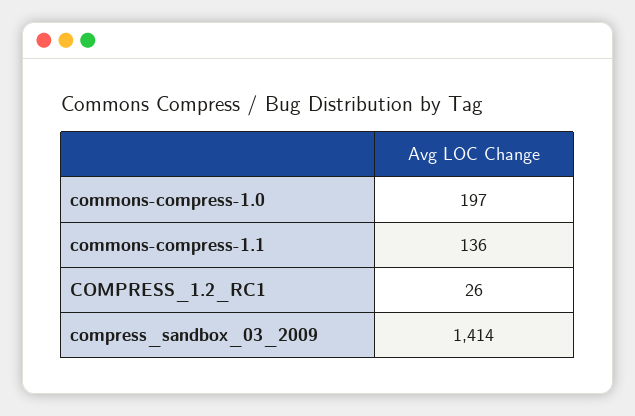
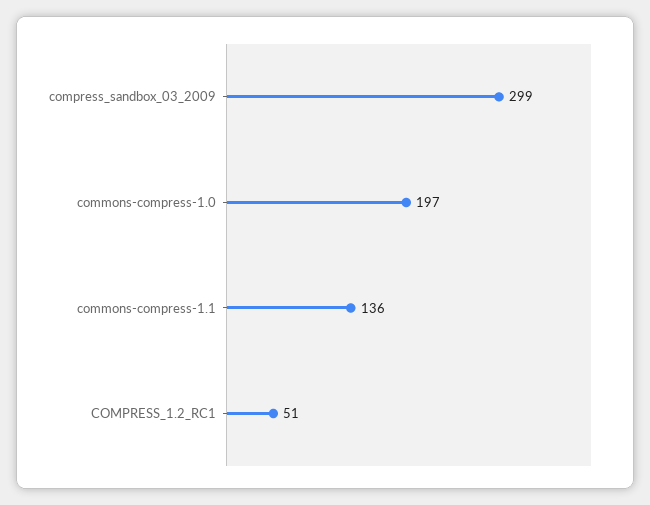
COMPRESS_1.2_RC1: 26 -> 51
compress_sandbox_03_2009: 1414 -> 299

